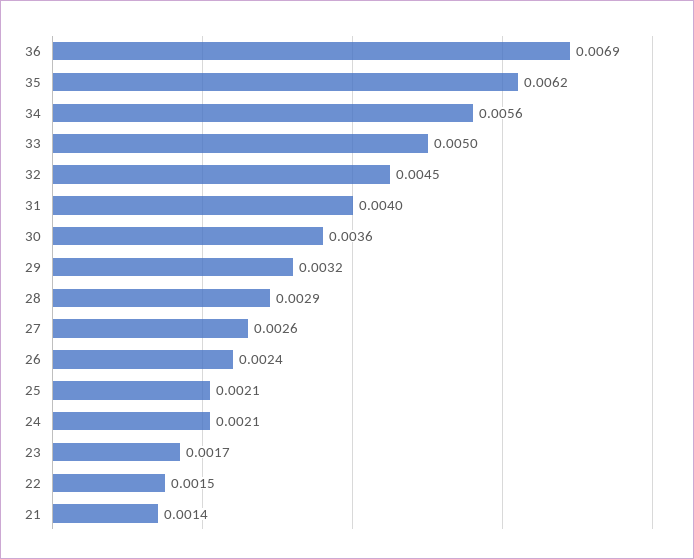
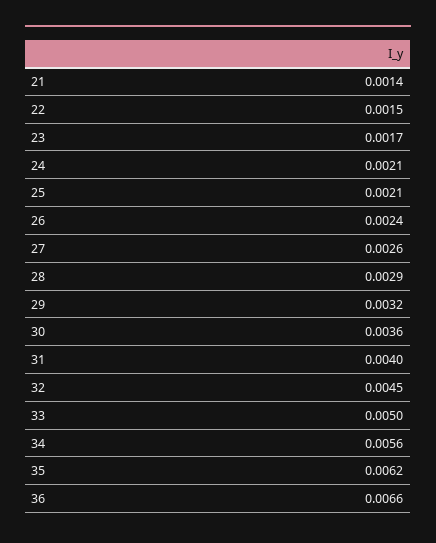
36: 0.0069 -> 0.0066

